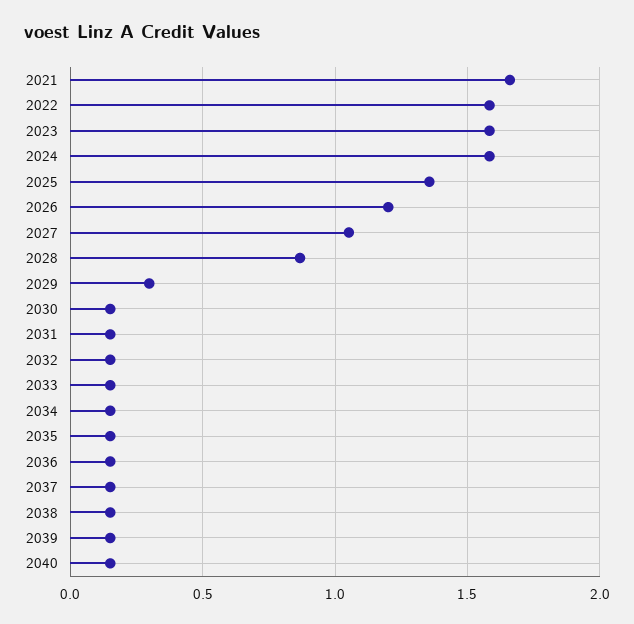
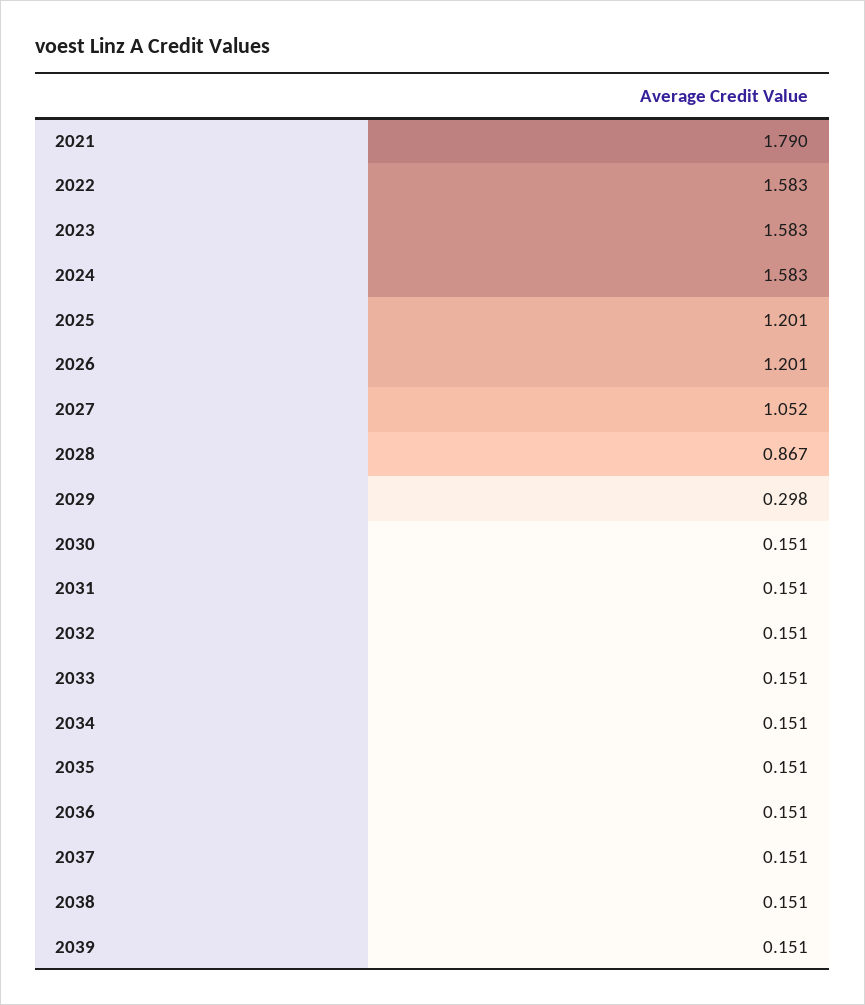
2021: 1.65 -> 1.79
2025: 1.35 -> 1.201
2040: 0.15 -> none

